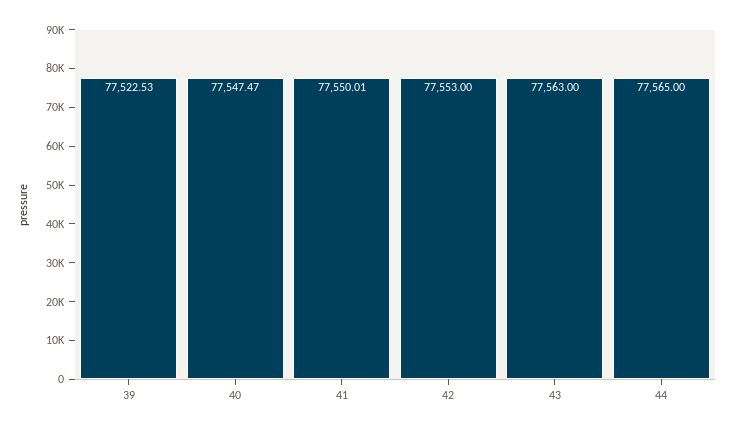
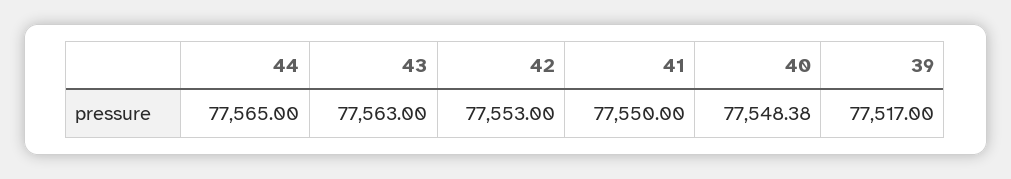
39: 77522.53 -> 77517
40: 77547.47 -> 77548.38
41: 77550.01 -> 77550

